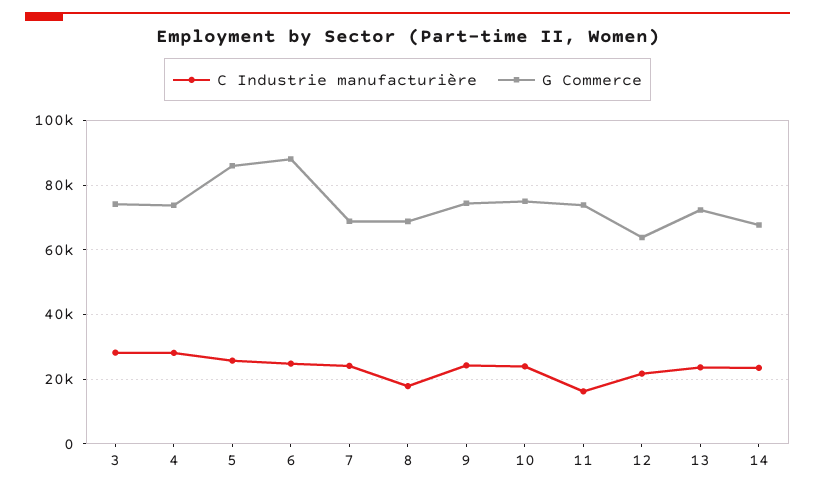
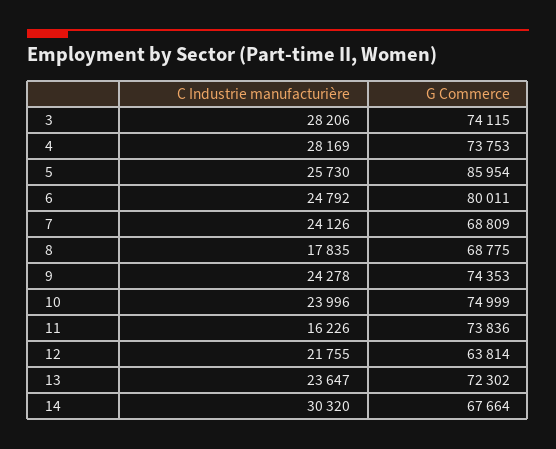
G Commerce, 6: 88000 -> 80011
C Industrie manufacturière, 14: 24000 -> 30320

